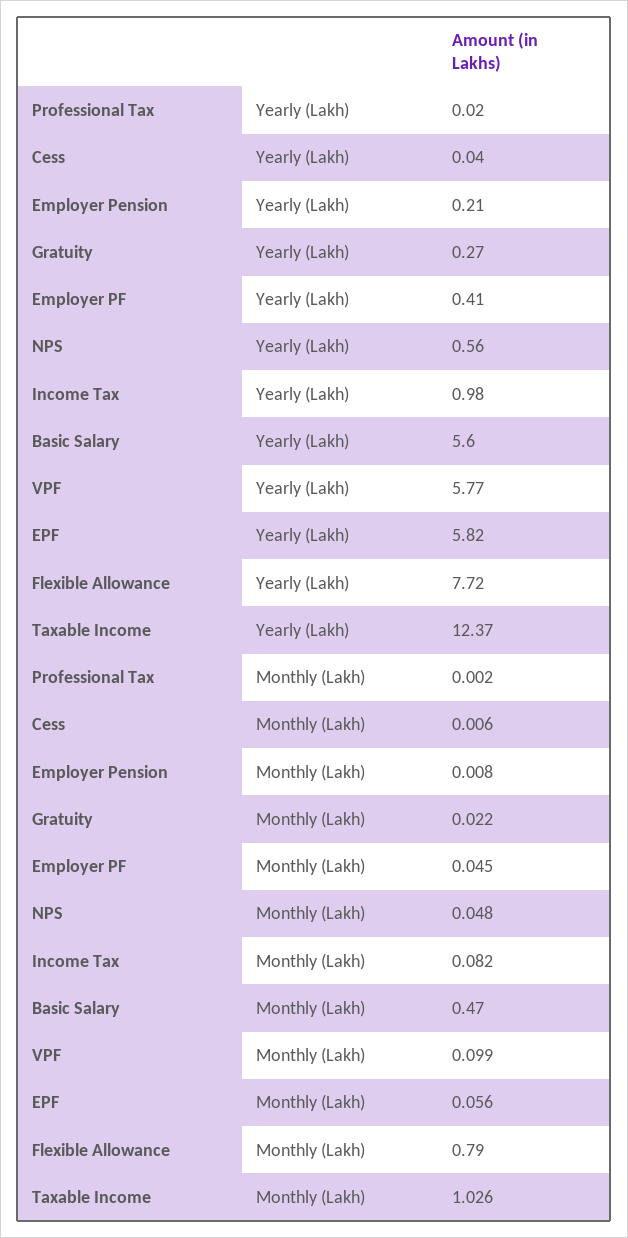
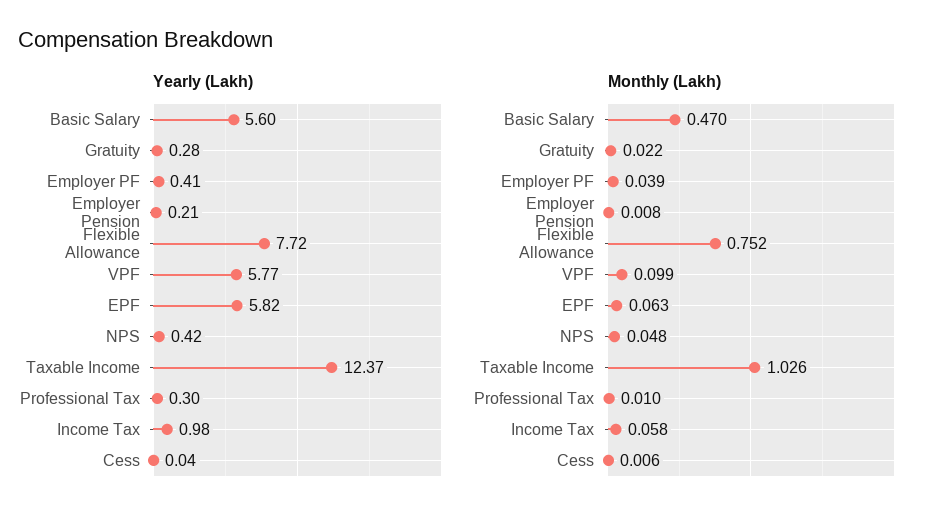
Yearly (Lakh), Professional Tax: 0.02 -> 0.3
Yearly (Lakh), Gratuity: 0.27 -> 0.28
Yearly (Lakh), NPS: 0.56 -> 0.42
Monthly (Lakh), Professional Tax: 0.002 -> 0.01
Monthly (Lakh), Employer PF: 0.045 -> 0.039
Monthly (Lakh), Income Tax: 0.082 -> 0.058
Monthly (Lakh), EPF: 0.056 -> 0.063
Monthly (Lakh), Flexible Allowance: 0.79 -> 0.752

